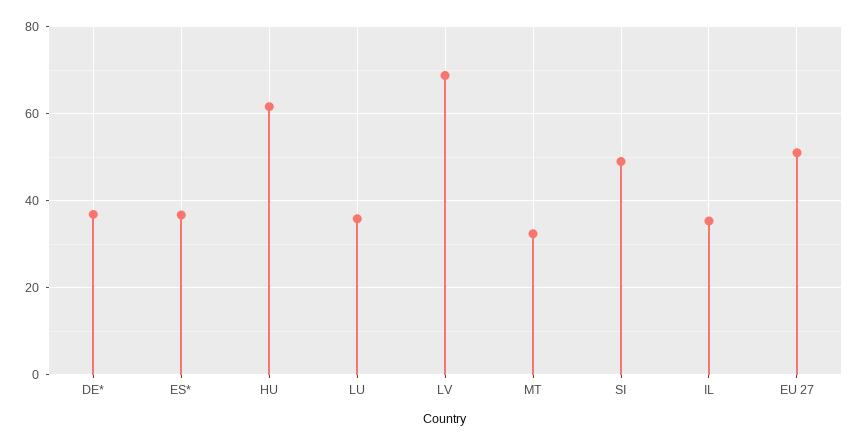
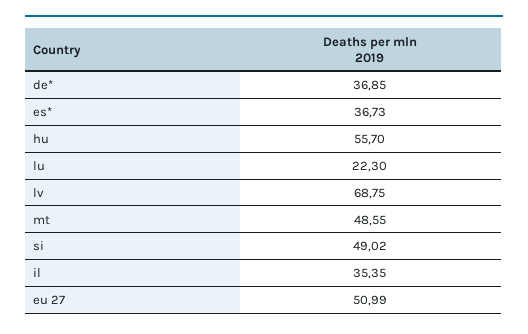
HU: 62 -> 55.7
LU: 36 -> 22.3
MT: 32 -> 48.55

